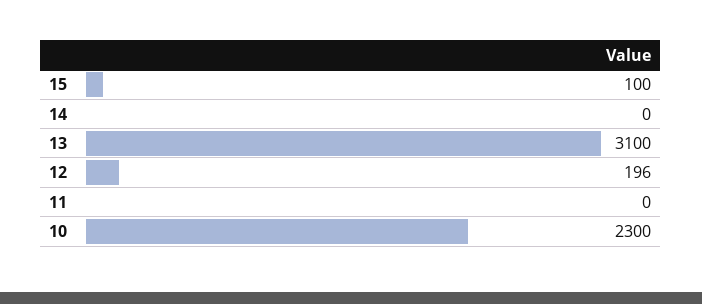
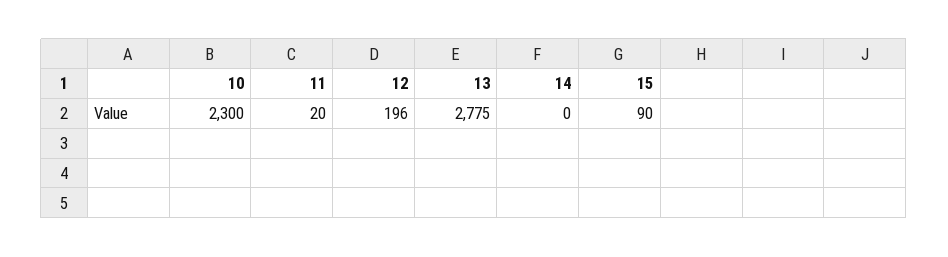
15: 100 -> 90
13: 3100 -> 2775
11: 0 -> 20

